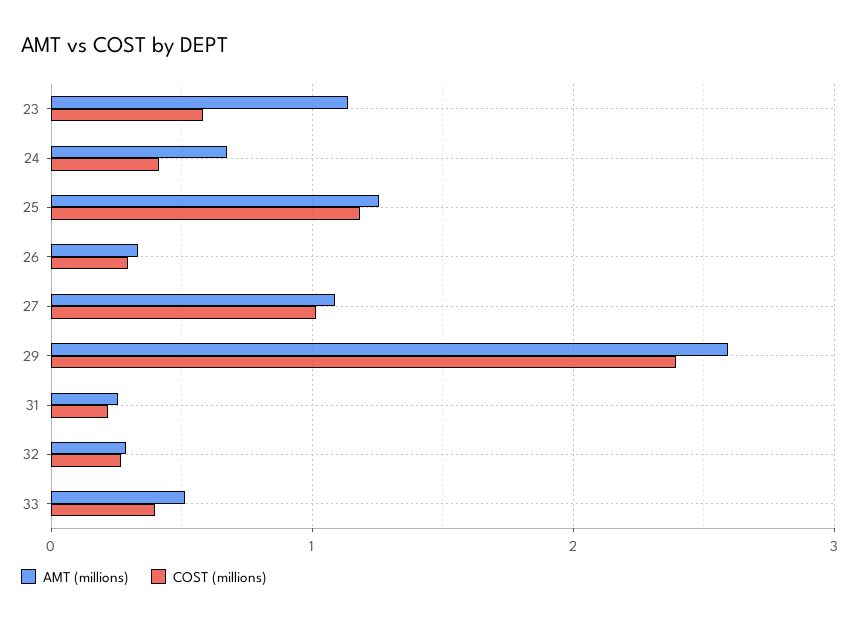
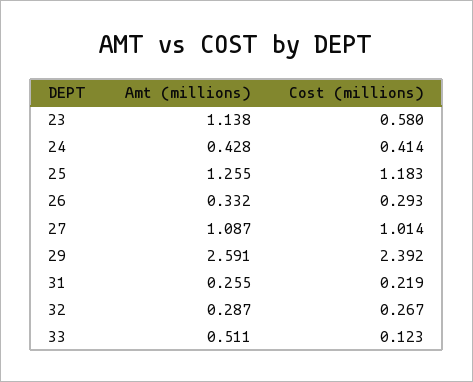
AMT (millions), 24: 0.7 -> 0.428
COST (millions), 33: 0.4 -> 0.123

